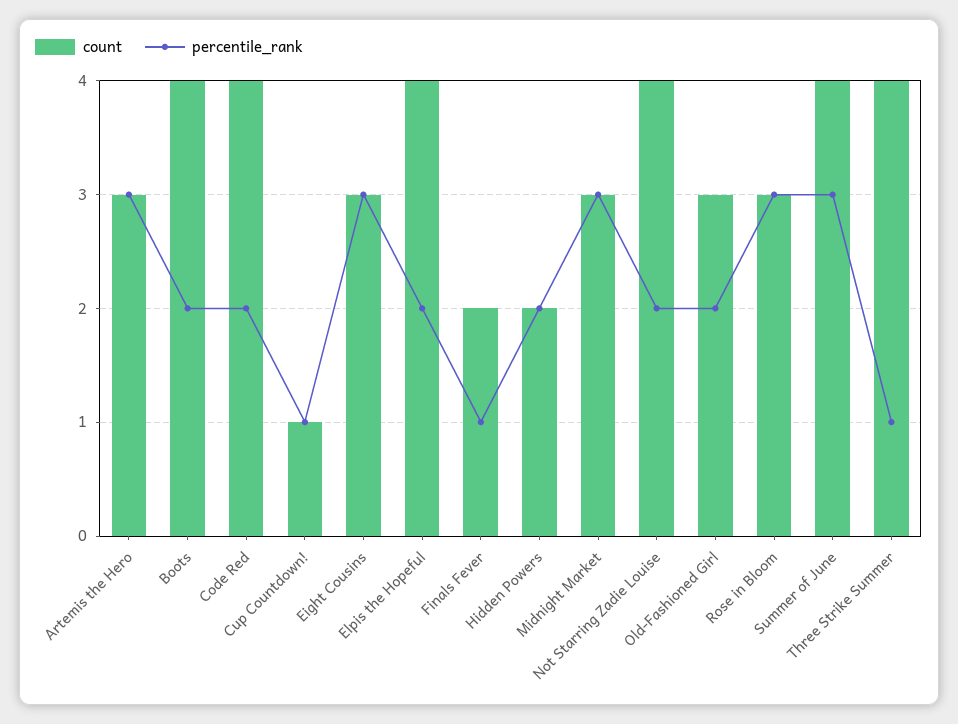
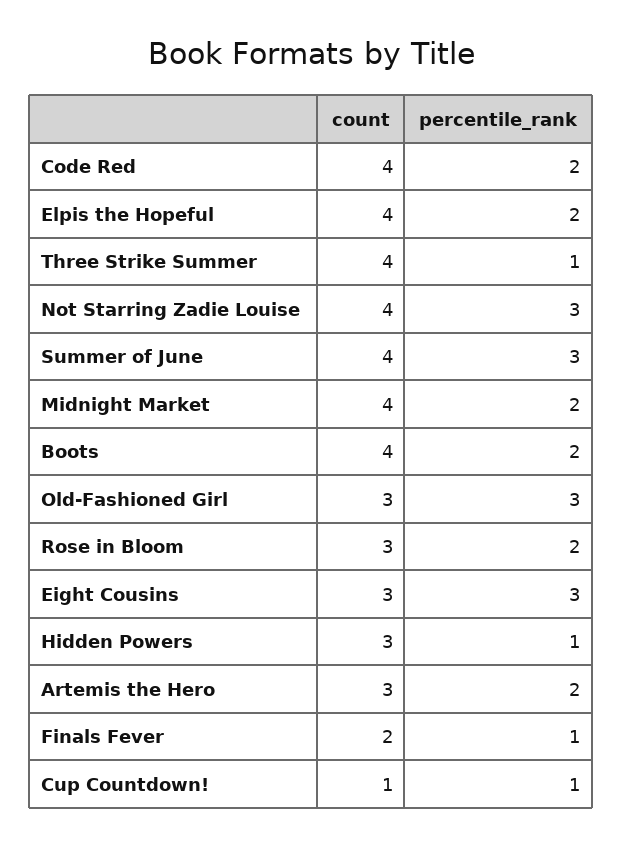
percentile_rank, Artemis the Hero: 3 -> 2
count, Hidden Powers: 2 -> 3
percentile_rank, Hidden Powers: 2 -> 1
count, Midnight Market: 3 -> 4
percentile_rank, Midnight Market: 3 -> 2
percentile_rank, Not Starring Zadie Louise: 2 -> 3
percentile_rank, Old-Fashioned Girl: 2 -> 3
percentile_rank, Rose in Bloom: 3 -> 2

